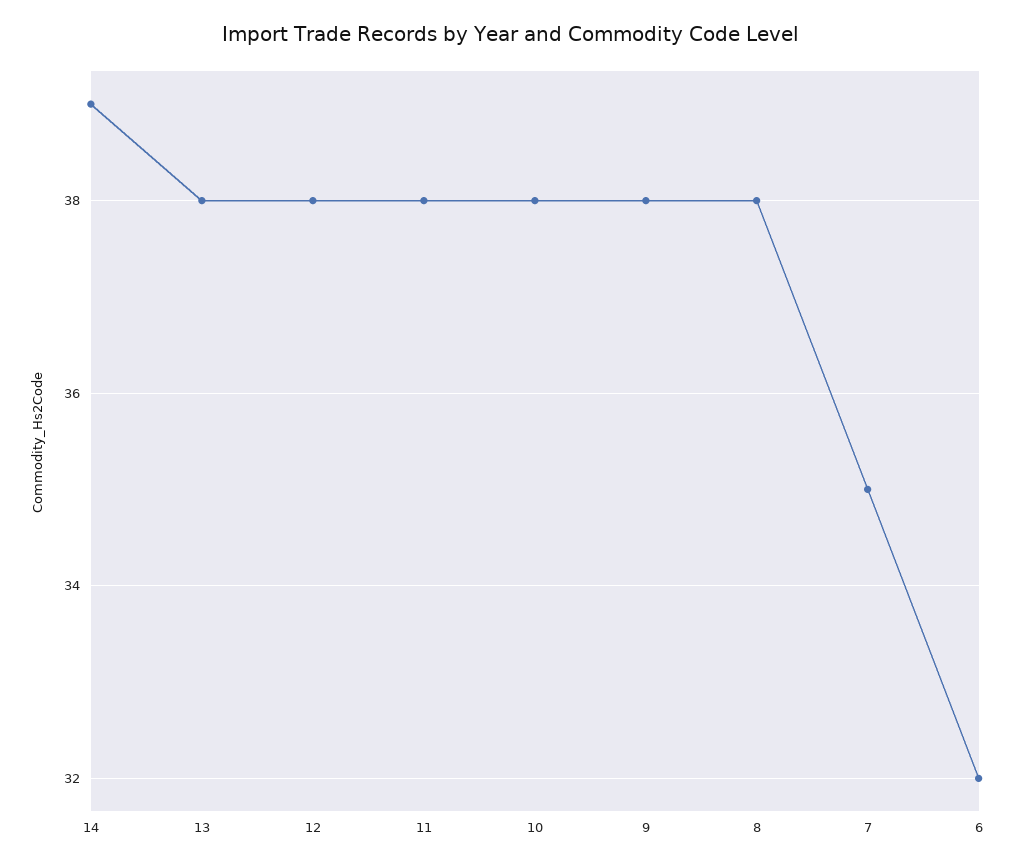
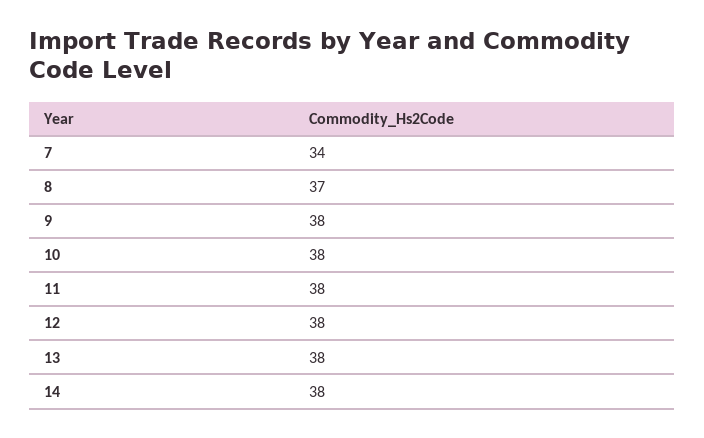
14: 39 -> 38
8: 38 -> 37
7: 35 -> 34
6: 32 -> none

